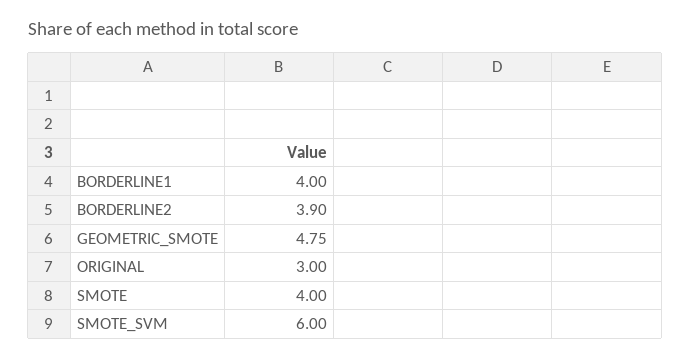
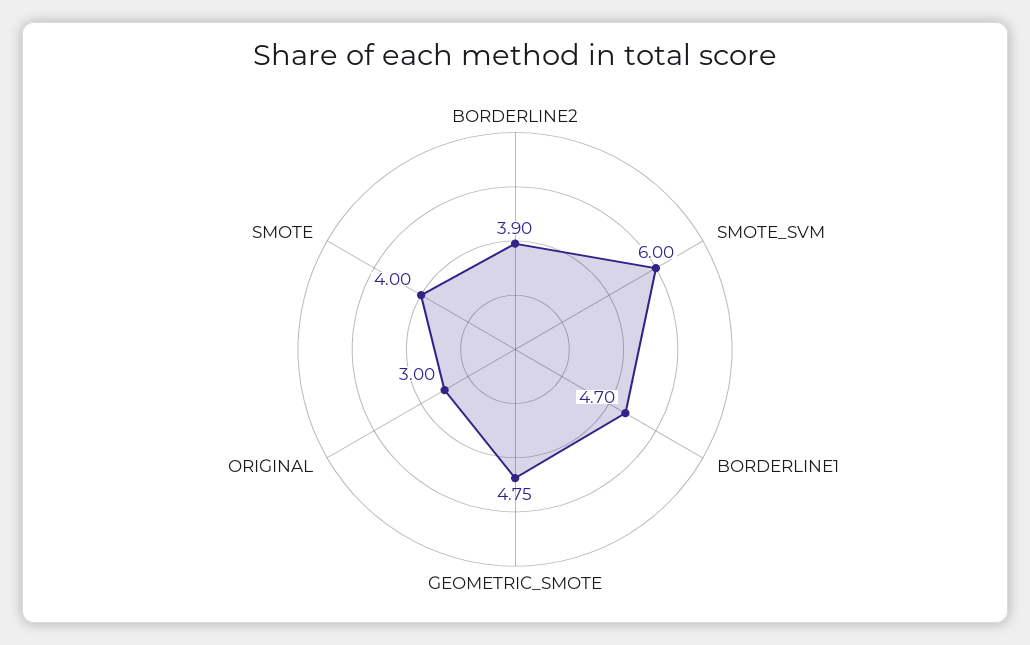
BORDERLINE1: 4 -> 4.7

